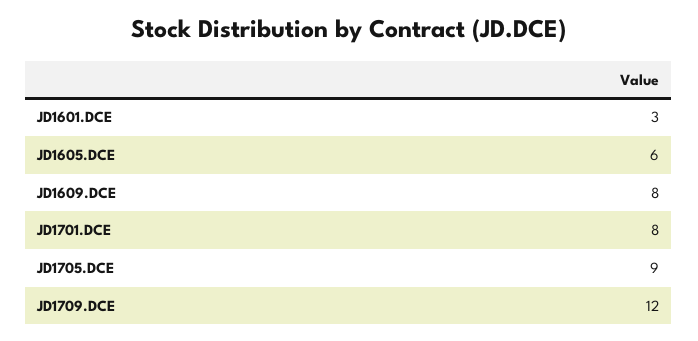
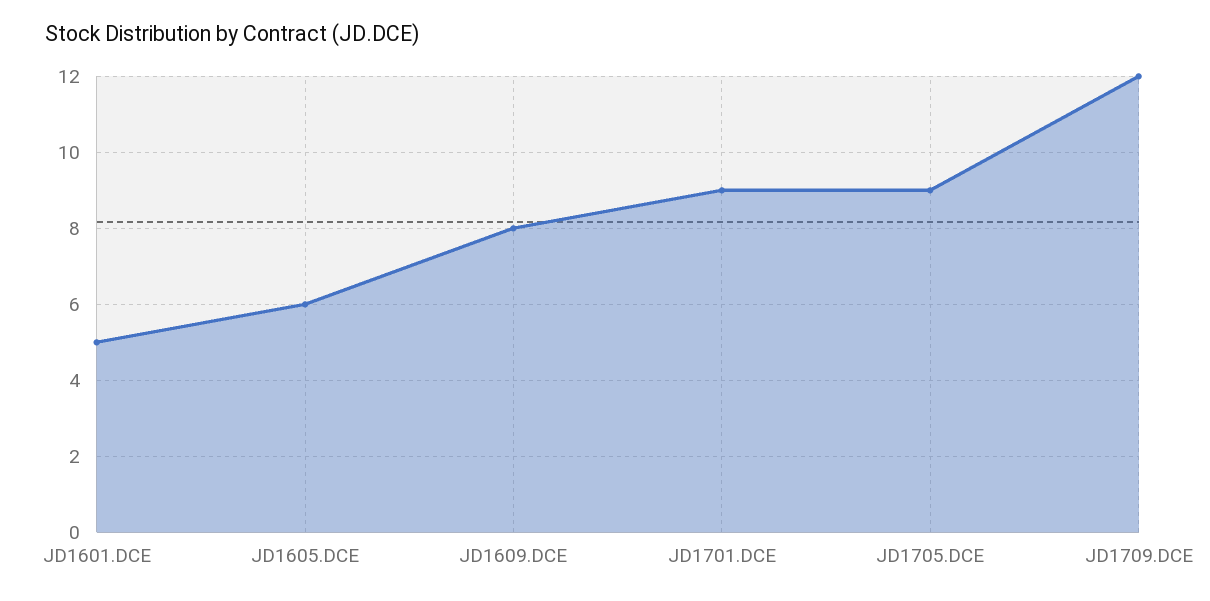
JD1601.DCE: 3 -> 5
JD1701.DCE: 8 -> 9

